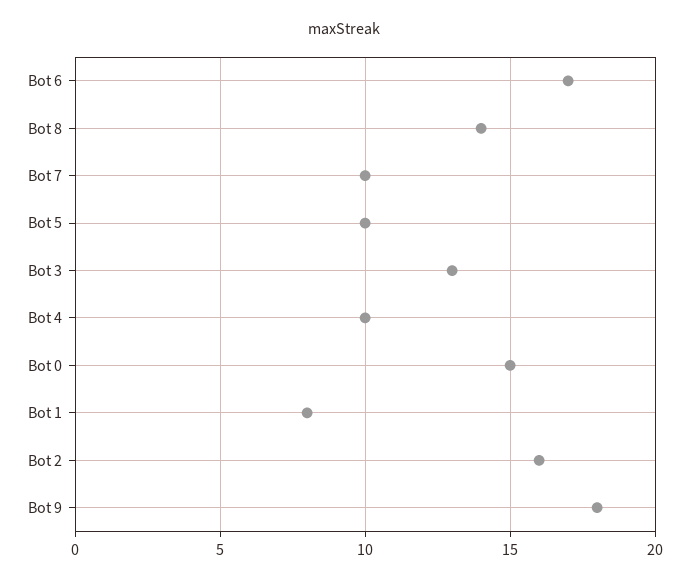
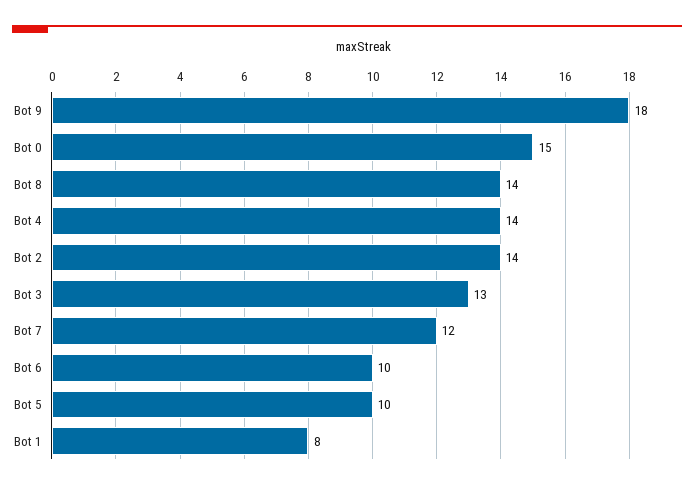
Bot 6: 17 -> 10
Bot 7: 10 -> 12
Bot 4: 10 -> 14
Bot 2: 16 -> 14

